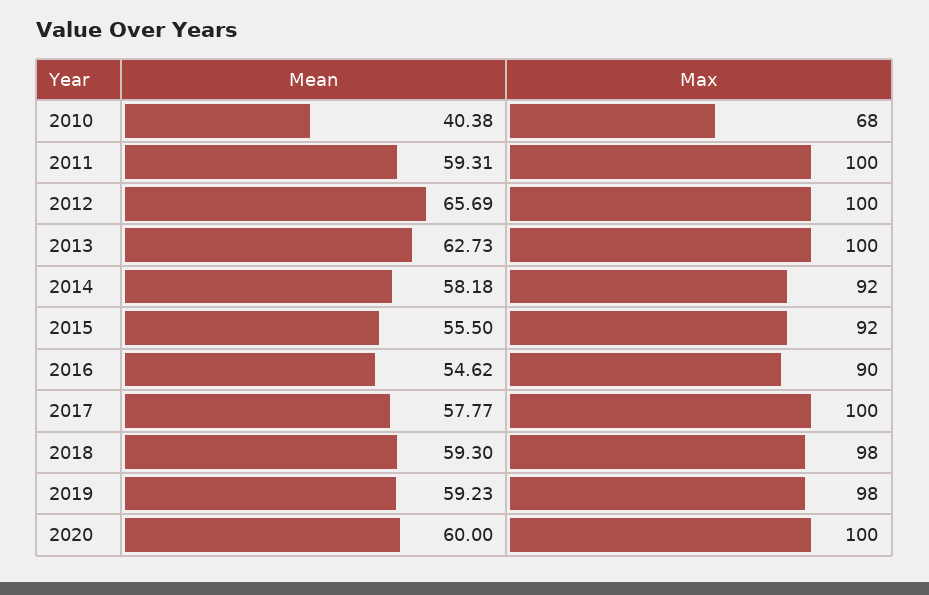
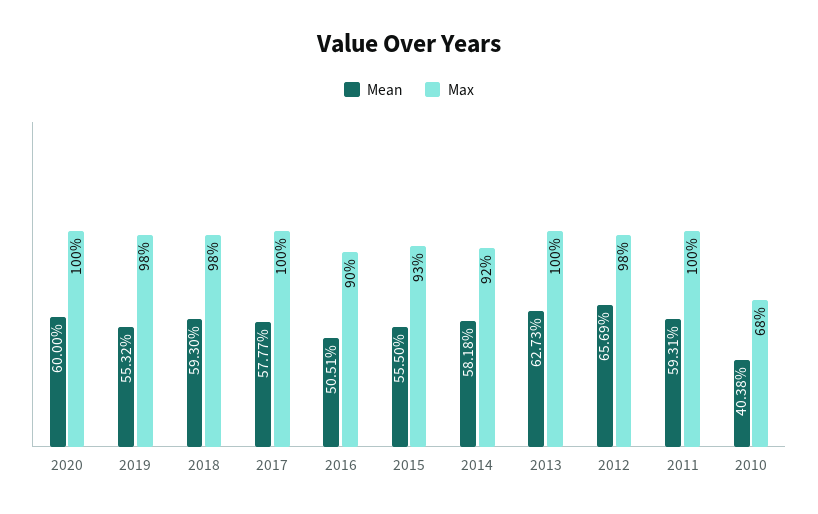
Max, 2012: 100 -> 98
Max, 2015: 92 -> 93
Mean, 2016: 54.62 -> 50.51
Mean, 2019: 59.23 -> 55.32

